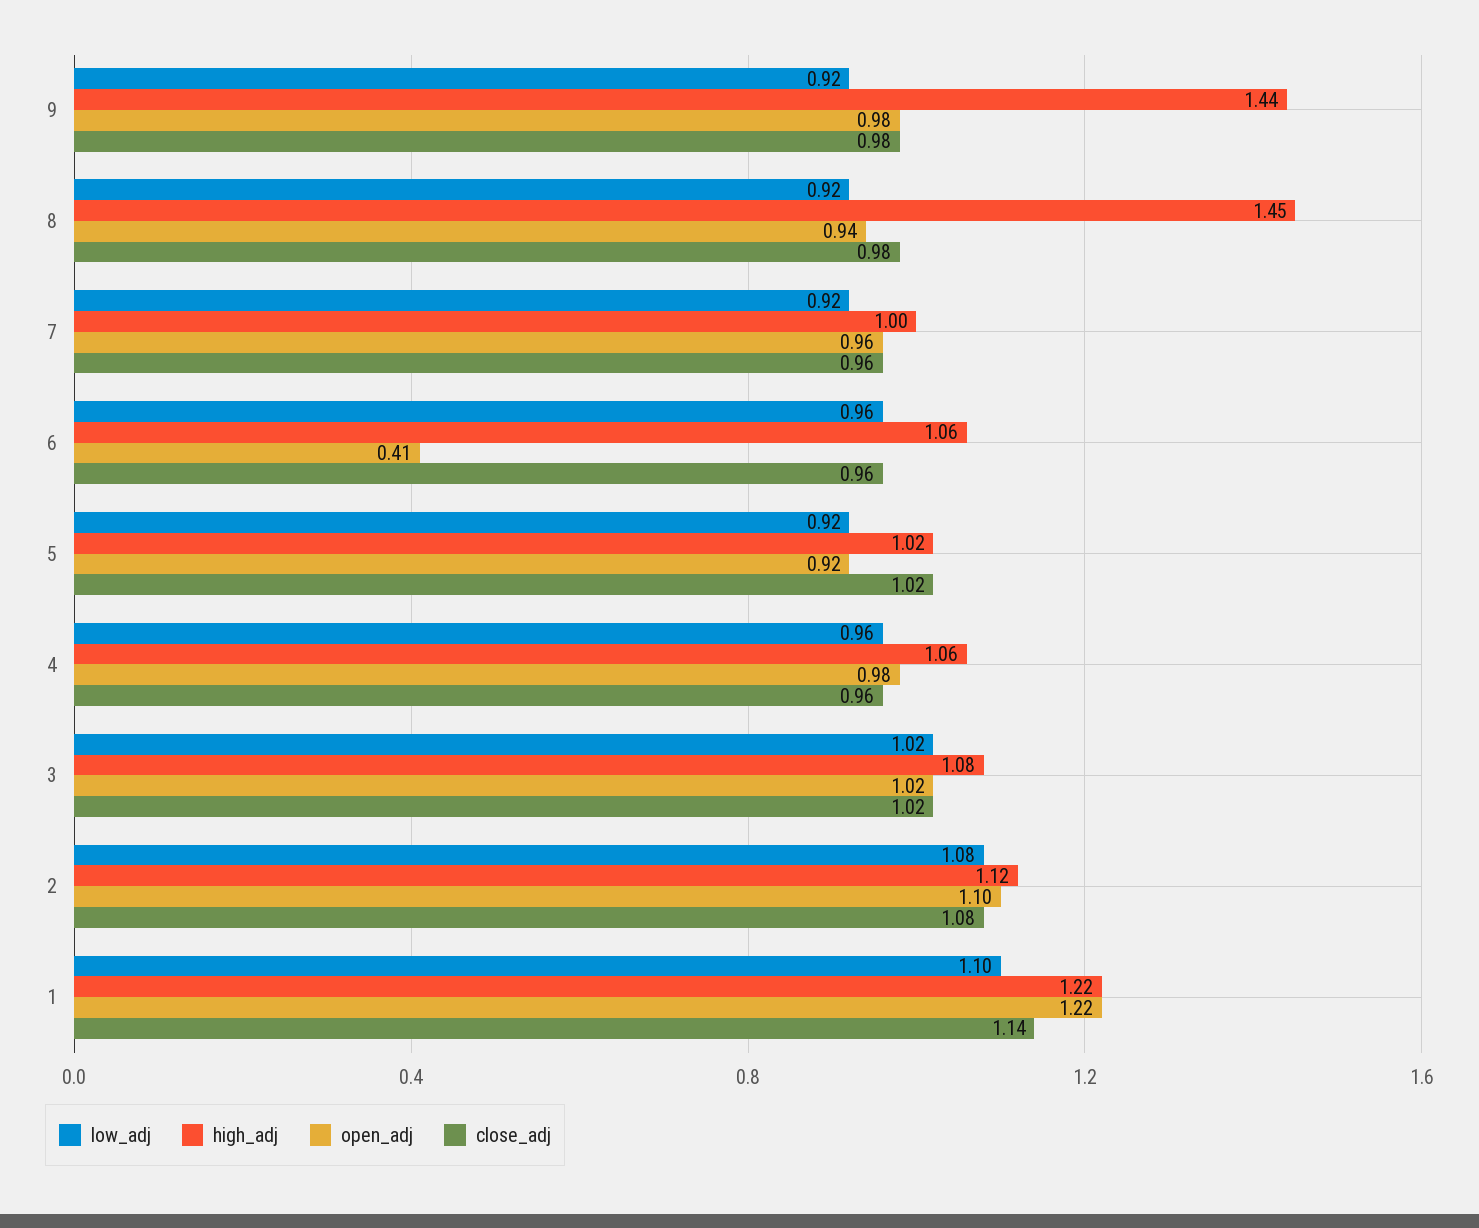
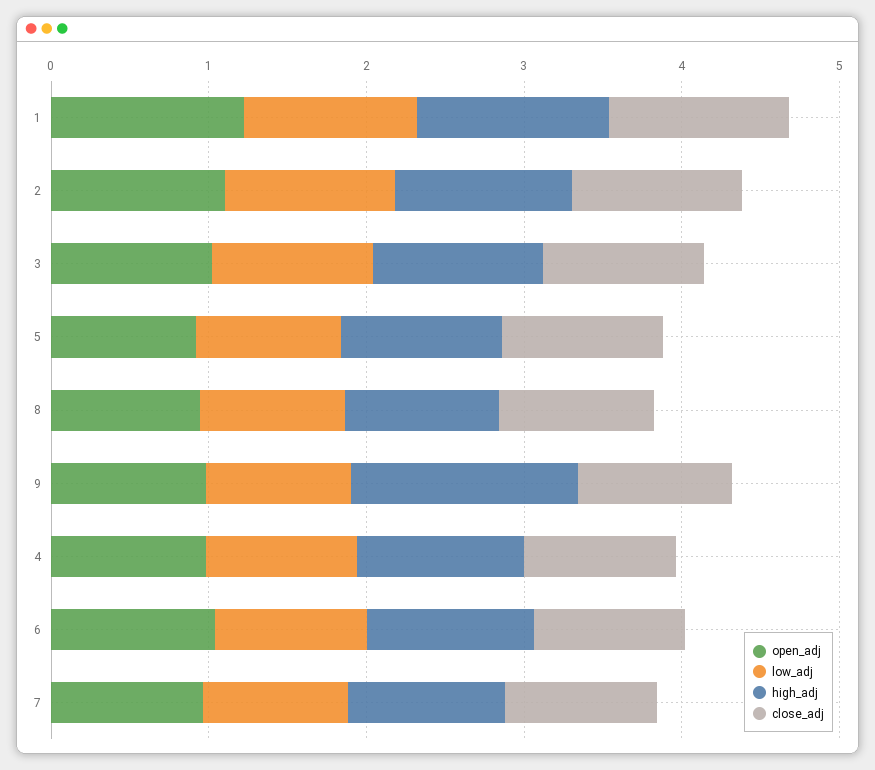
high_adj, 8: 1.45 -> 1
open_adj, 6: 0.41 -> 1

